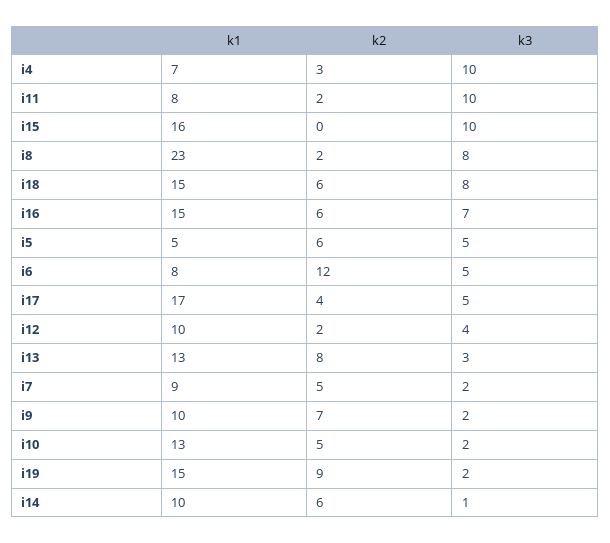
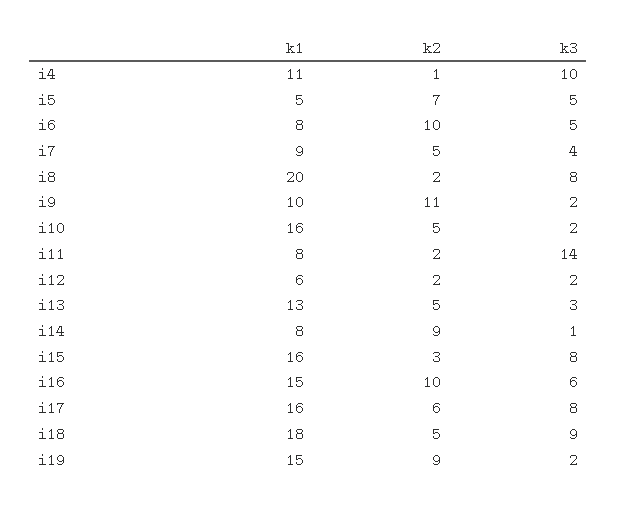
k1, i4: 7 -> 11
k2, i4: 3 -> 1
k3, i11: 10 -> 14
k2, i15: 0 -> 3
k3, i15: 10 -> 8
k1, i8: 23 -> 20
k1, i18: 15 -> 18
k2, i18: 6 -> 5
k3, i18: 8 -> 9
k2, i16: 6 -> 10
k3, i16: 7 -> 6
k2, i5: 6 -> 7
k2, i6: 12 -> 10
k1, i17: 17 -> 16
k2, i17: 4 -> 6
k3, i17: 5 -> 8
k1, i12: 10 -> 6
k3, i12: 4 -> 2
k2, i13: 8 -> 5
k3, i7: 2 -> 4
k2, i9: 7 -> 11
k1, i10: 13 -> 16
k1, i14: 10 -> 8
k2, i14: 6 -> 9

